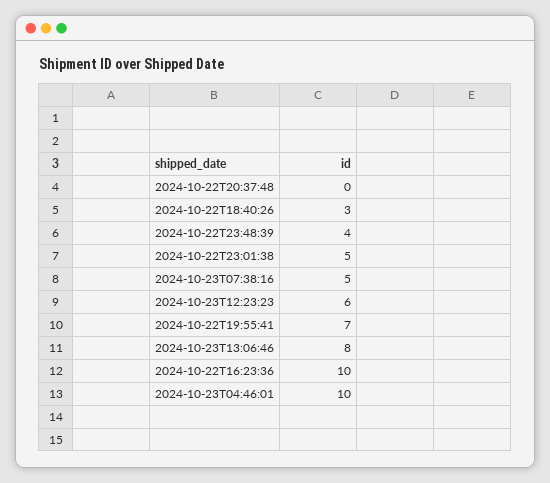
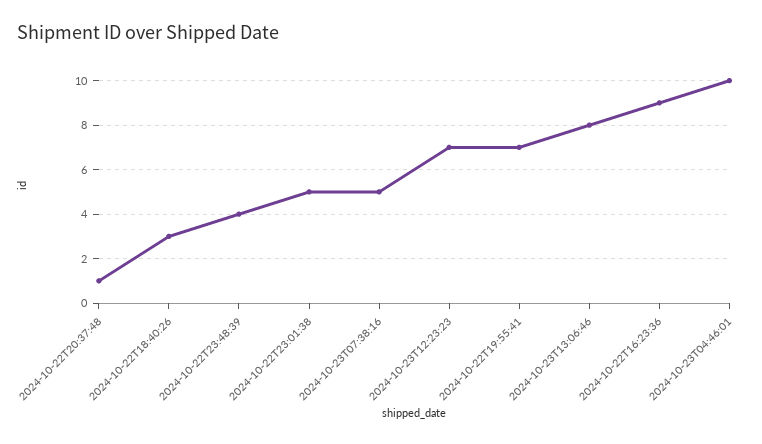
2024-10-22T20:37:48: 0 -> 1
2024-10-23T12:23:23: 6 -> 7
2024-10-22T16:23:36: 10 -> 9

